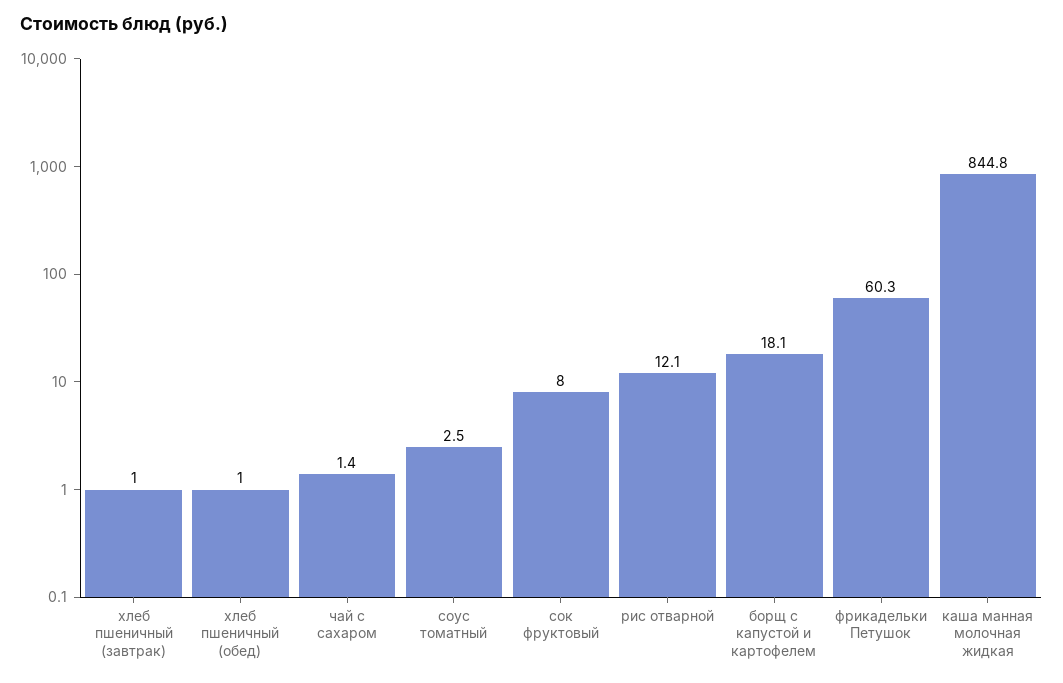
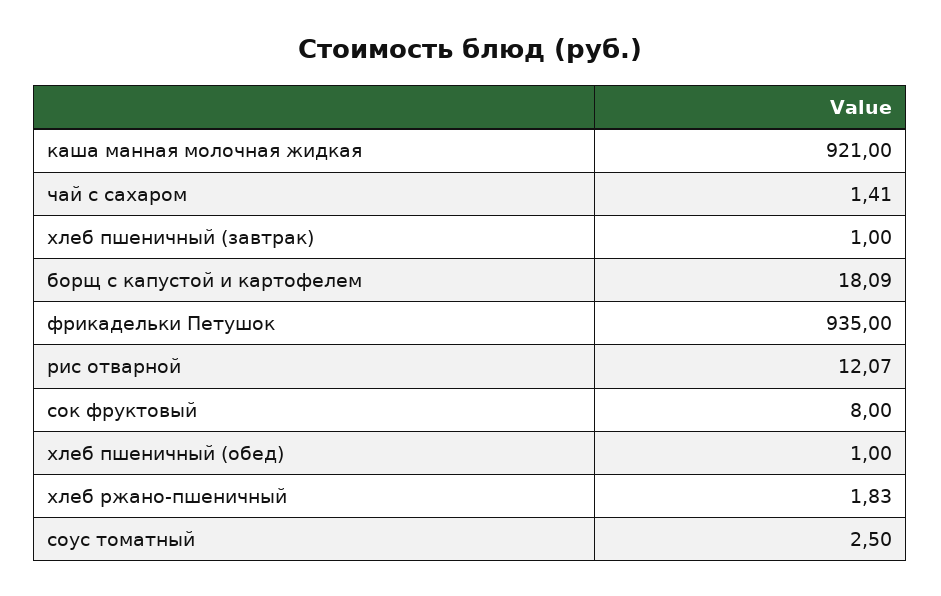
фрикадельки Петушок: 60.3 -> 935
каша манная молочная жидкая: 844.8 -> 921
хлеб ржано-пшеничный: none -> 1.83

